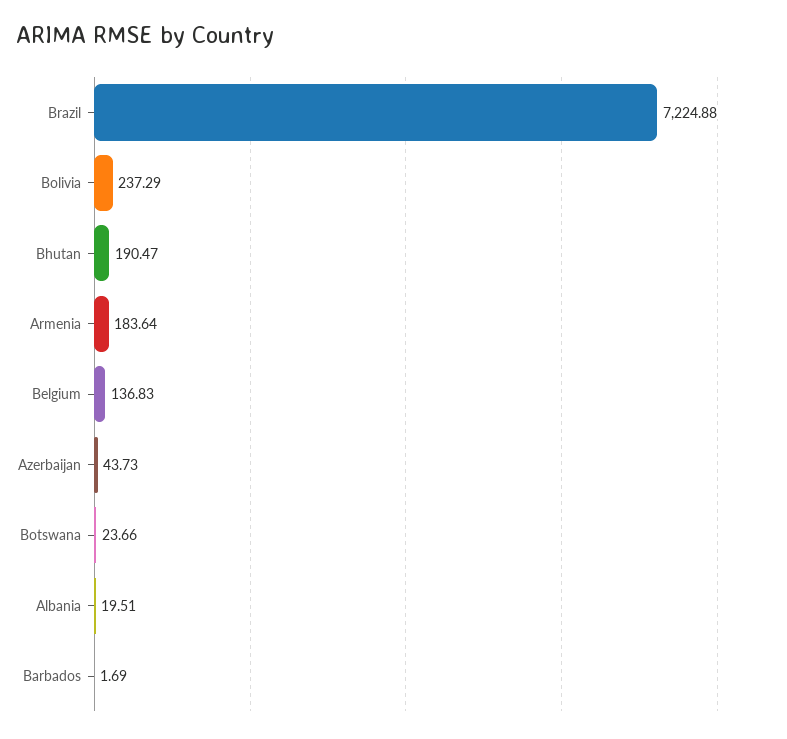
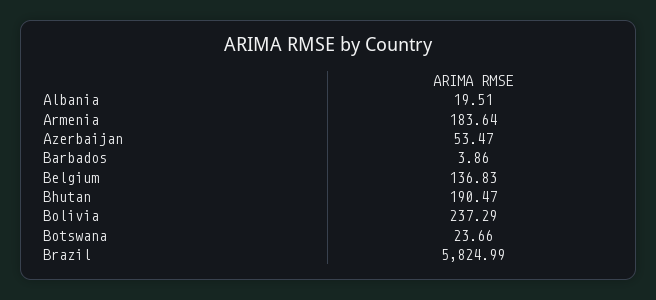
Brazil: 7224.88 -> 5824.99
Azerbaijan: 43.73 -> 53.47
Barbados: 1.69 -> 3.86

